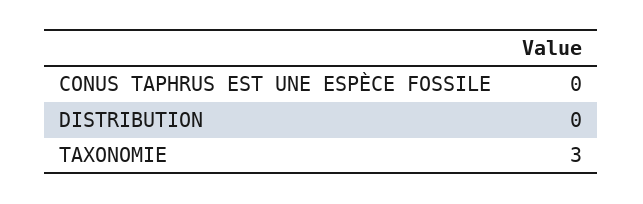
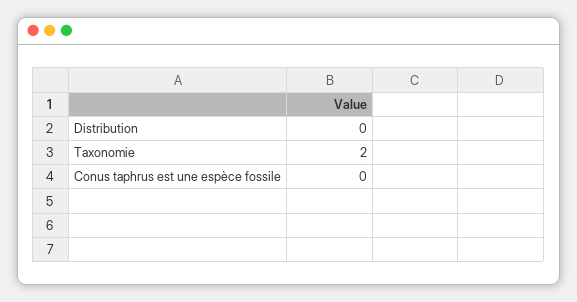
TAXONOMIE: 3 -> 2

